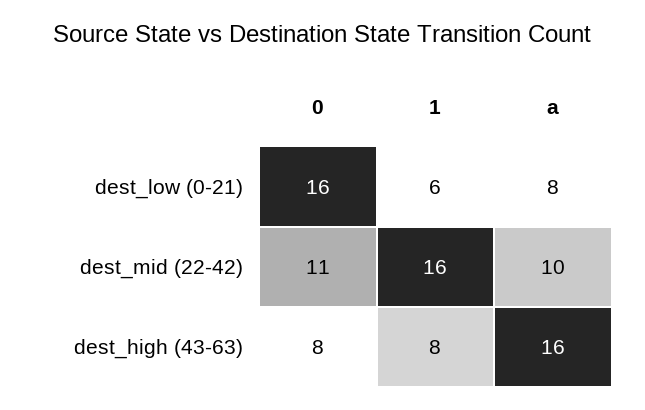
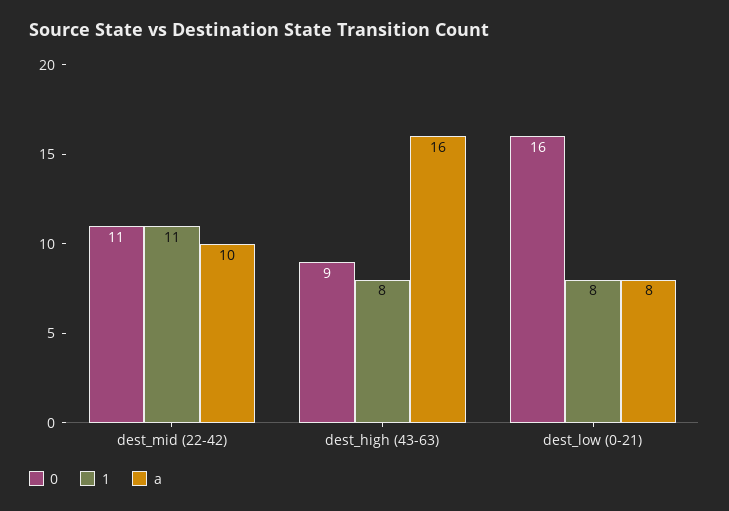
1, dest_low (0-21): 6 -> 8
1, dest_mid (22-42): 16 -> 11
0, dest_high (43-63): 8 -> 9

